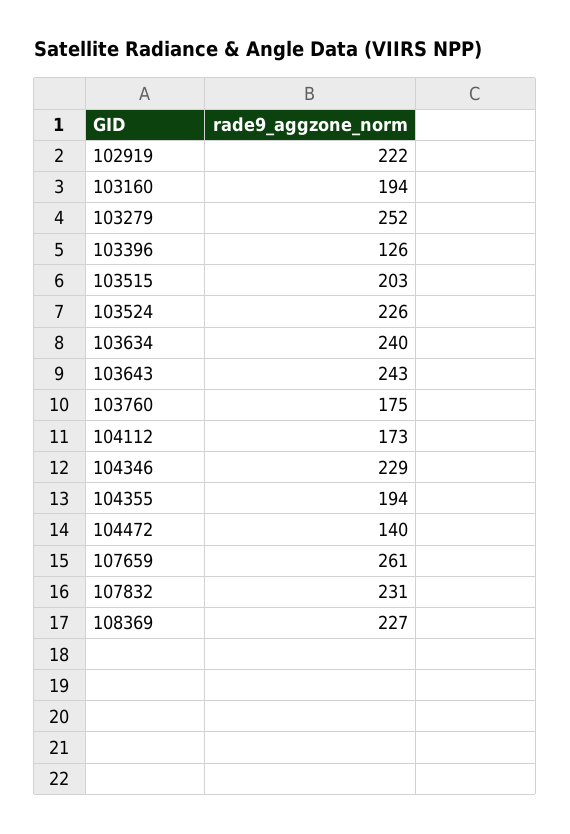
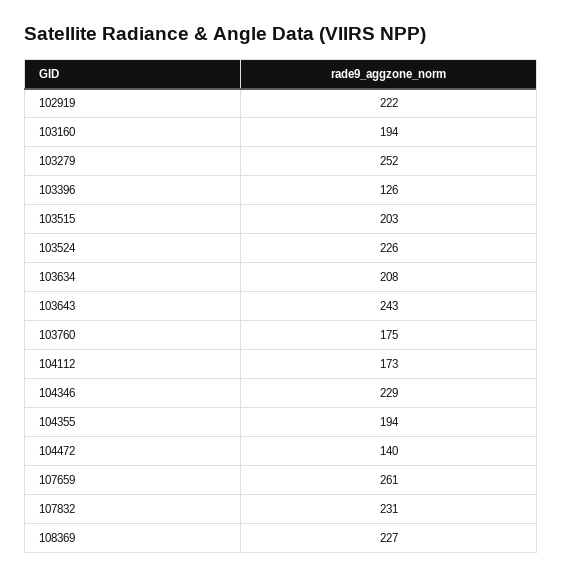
103634: 240 -> 208

